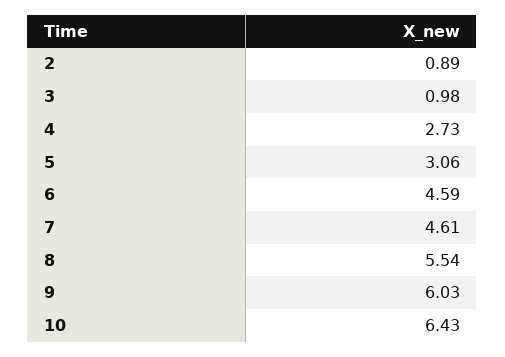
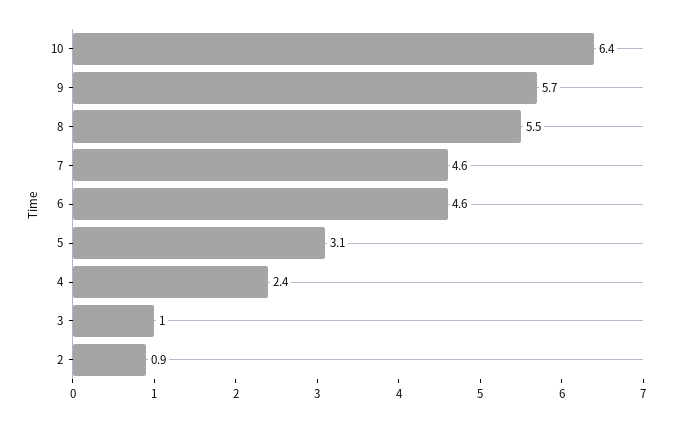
4: 2.73 -> 2.4
9: 6.03 -> 5.7

